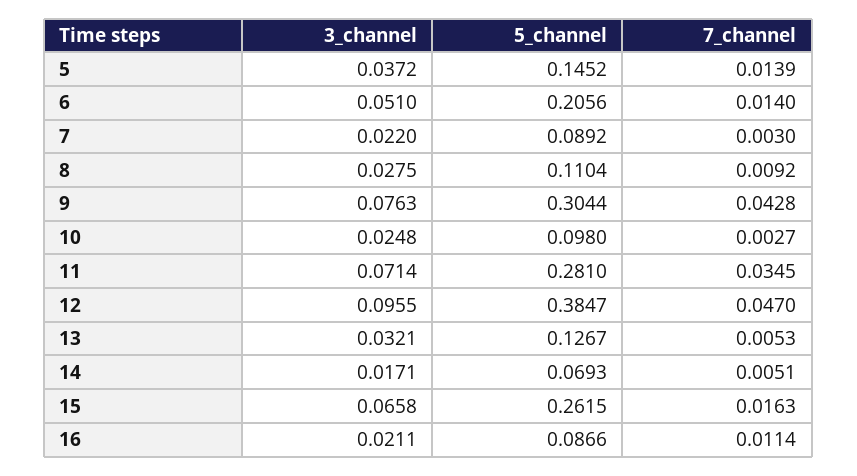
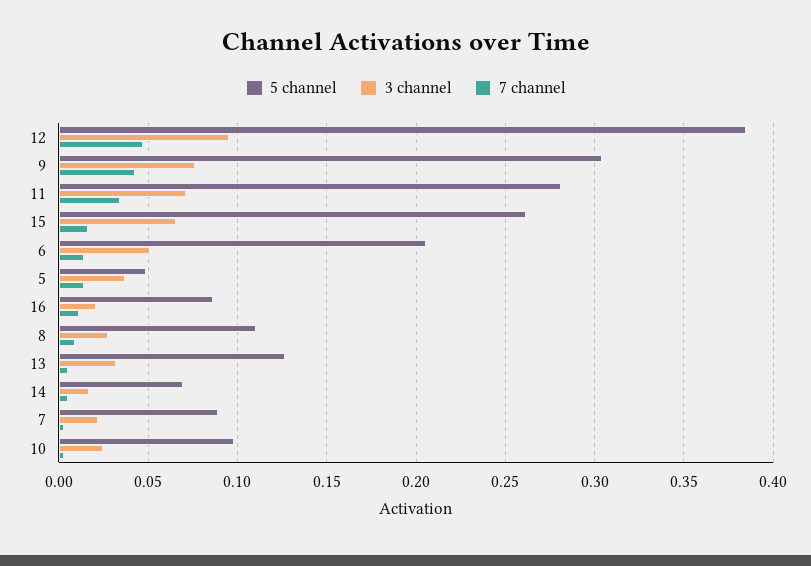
5_channel, 5: 0.1452 -> 0.05

